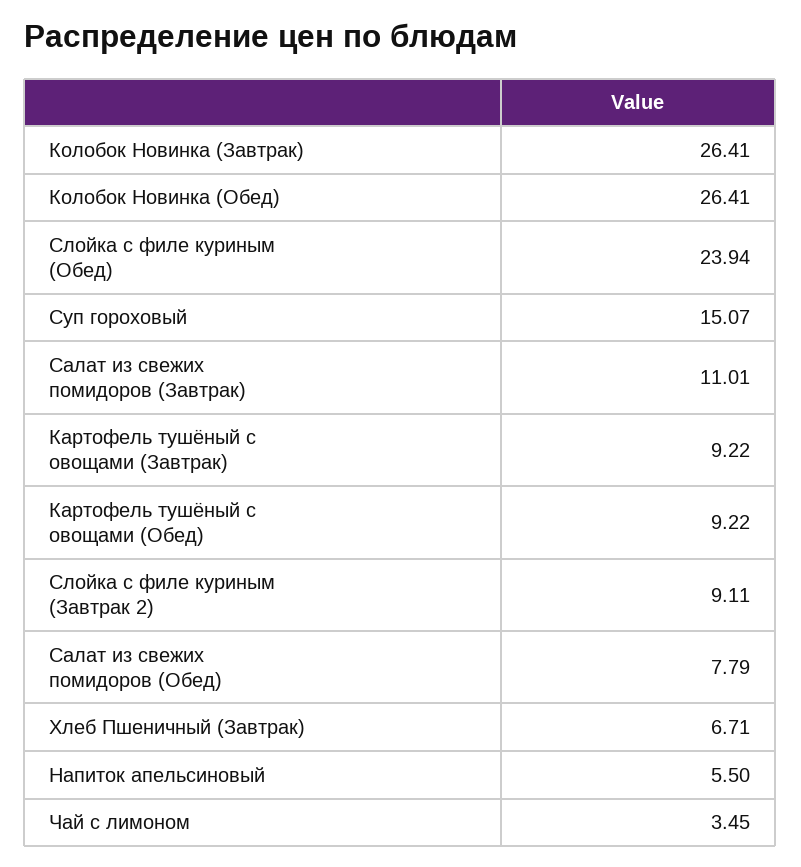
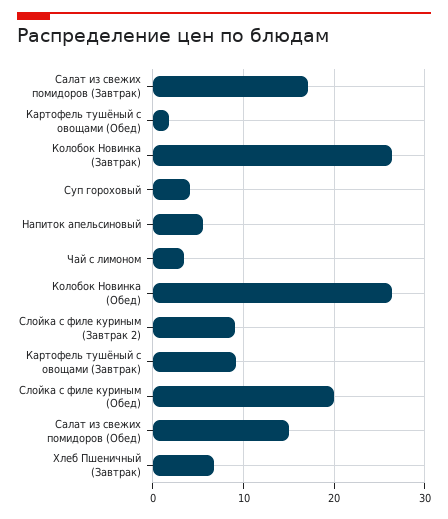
Слойка с филе куриным (Обед): 23.94 -> 20
Суп гороховый: 15.07 -> 4
Салат из свежих помидоров (Завтрак): 11.01 -> 17
Картофель тушёный с овощами (Обед): 9.22 -> 2
Салат из свежих помидоров (Обед): 7.79 -> 15

